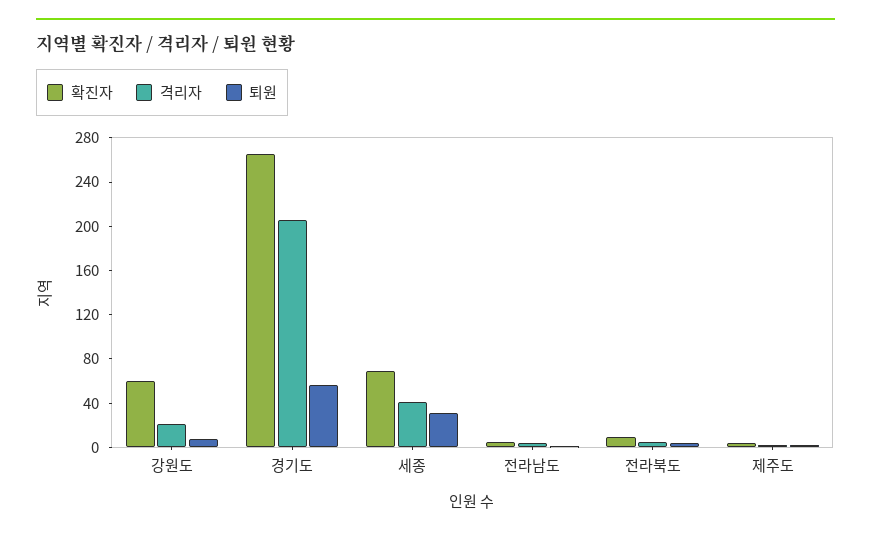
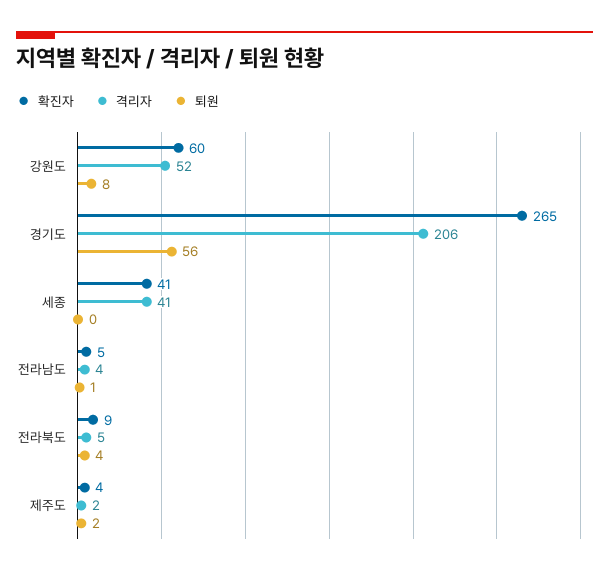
격리자, 강원도: 20 -> 52
확진자, 세종: 70 -> 41
퇴원, 세종: 30 -> 0

